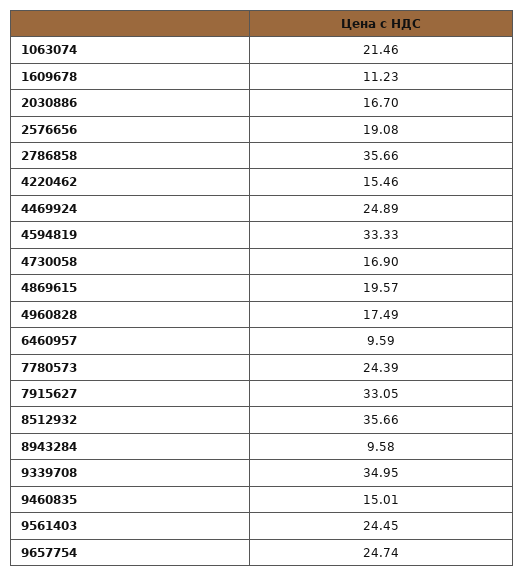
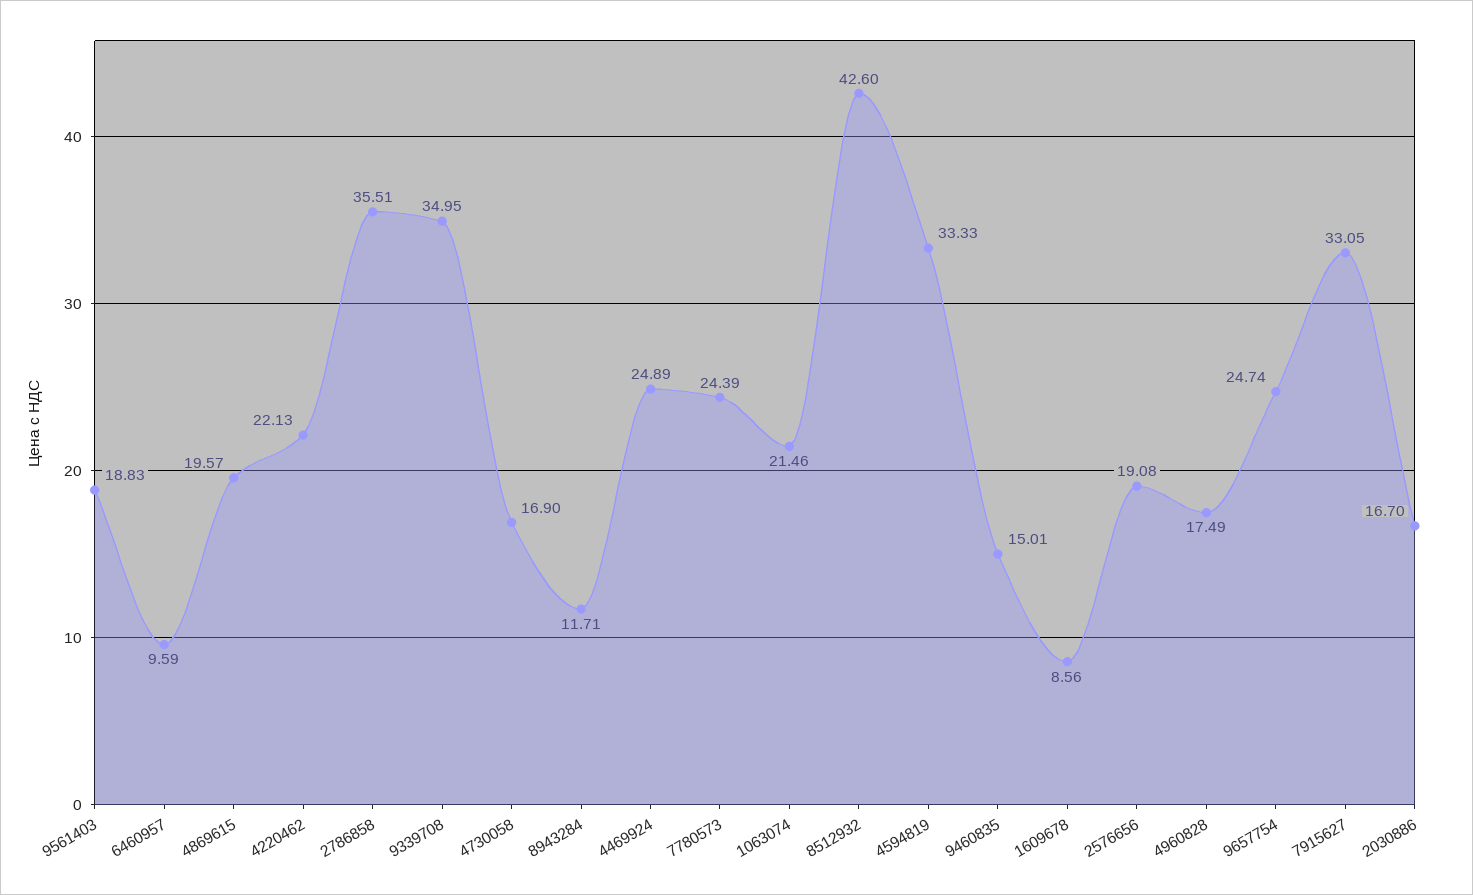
1609678: 11.23 -> 8.56
2786858: 35.66 -> 35.51
4220462: 15.46 -> 22.13
8512932: 35.66 -> 42.6
8943284: 9.58 -> 11.71
9561403: 24.45 -> 18.83

